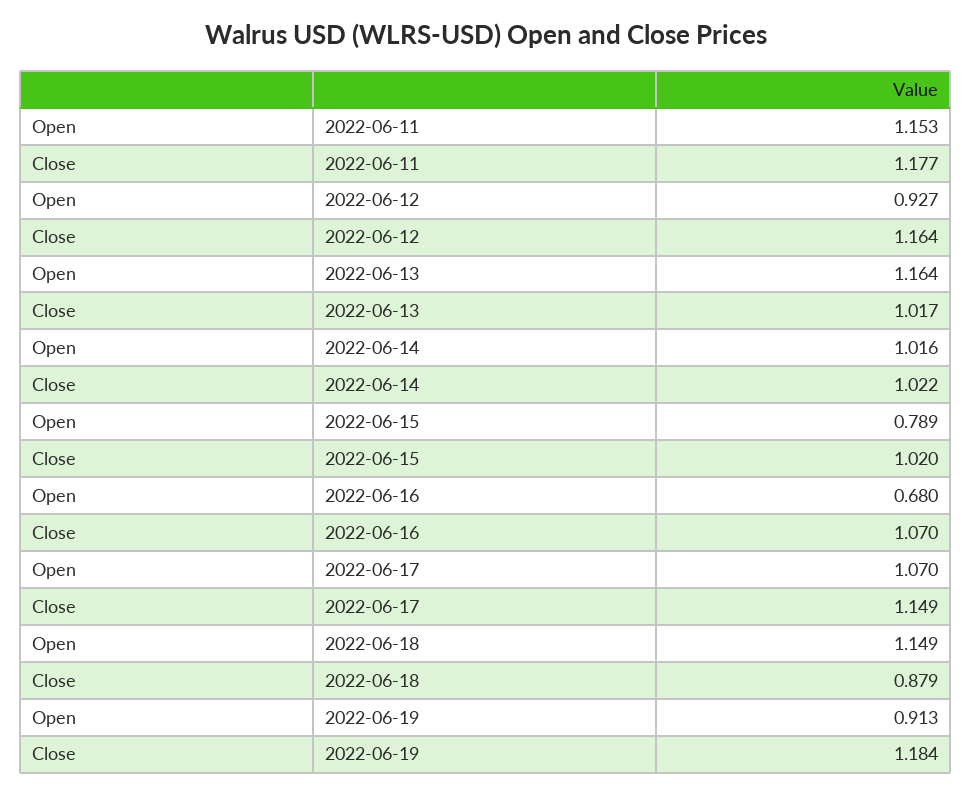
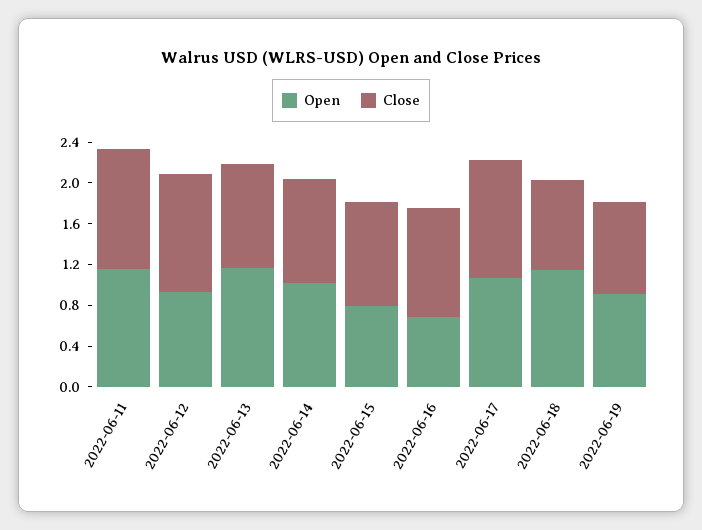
Close, 2022-06-19: 1.184 -> 0.9

